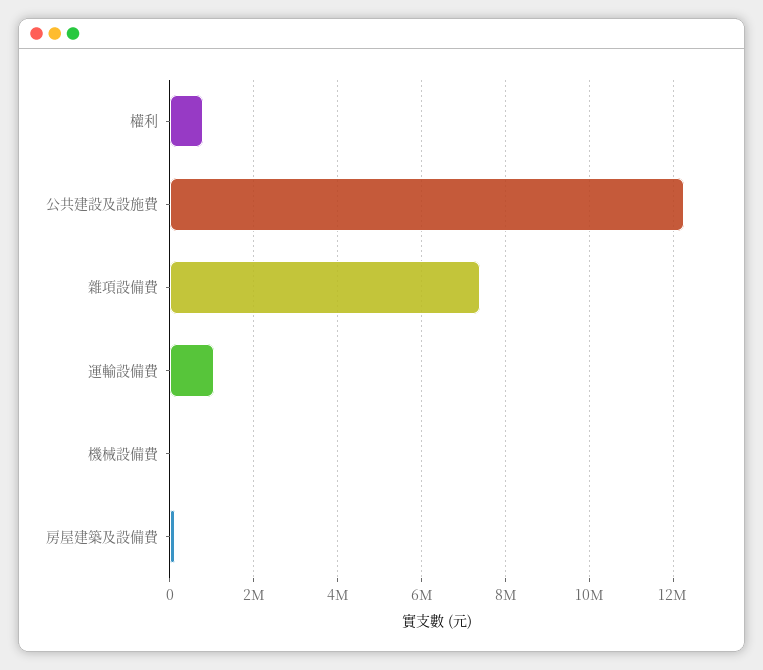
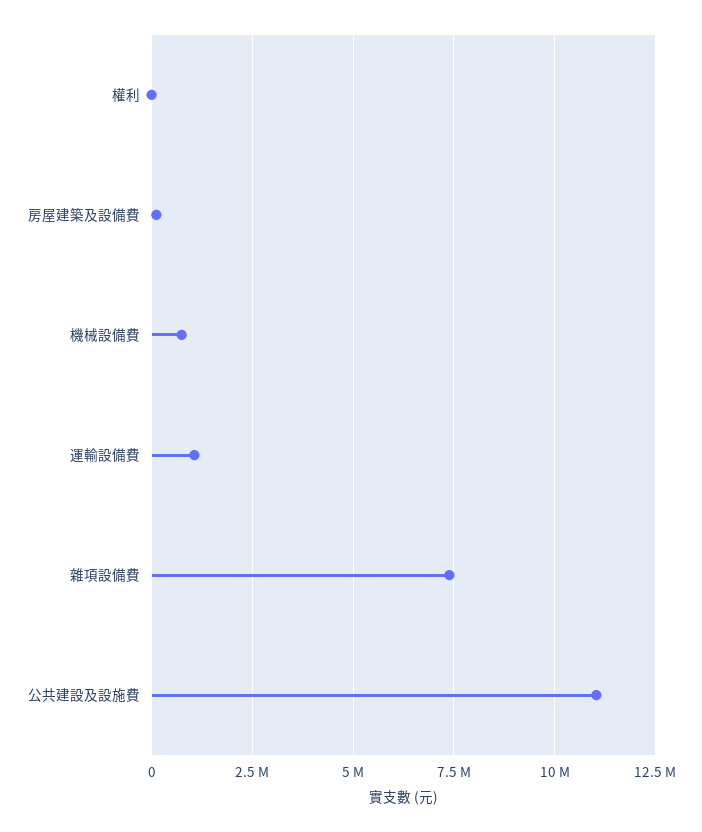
權利: 800000 -> 0
公共建設及設施費: 12200000 -> 11000000
機械設備費: 0 -> 750000

